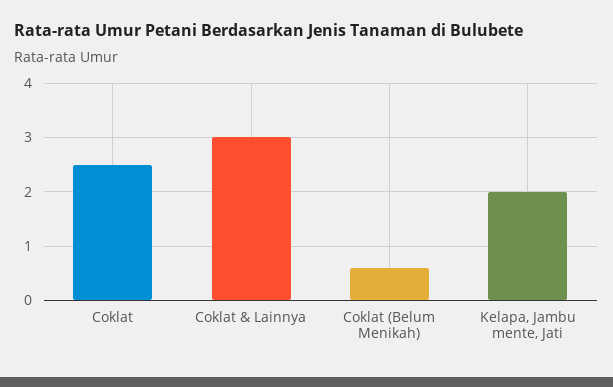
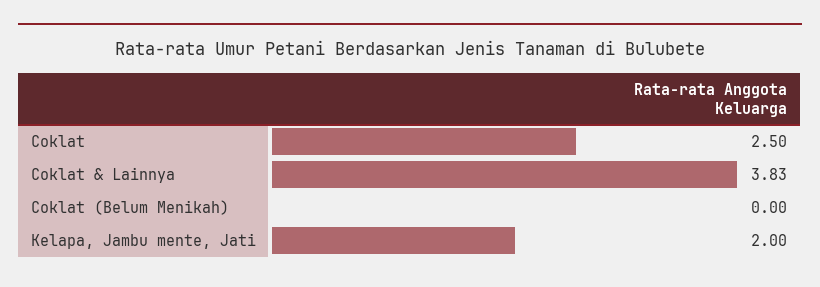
Coklat & Lainnya: 3 -> 3.83
Coklat (Belum Menikah): 0.6 -> 0

